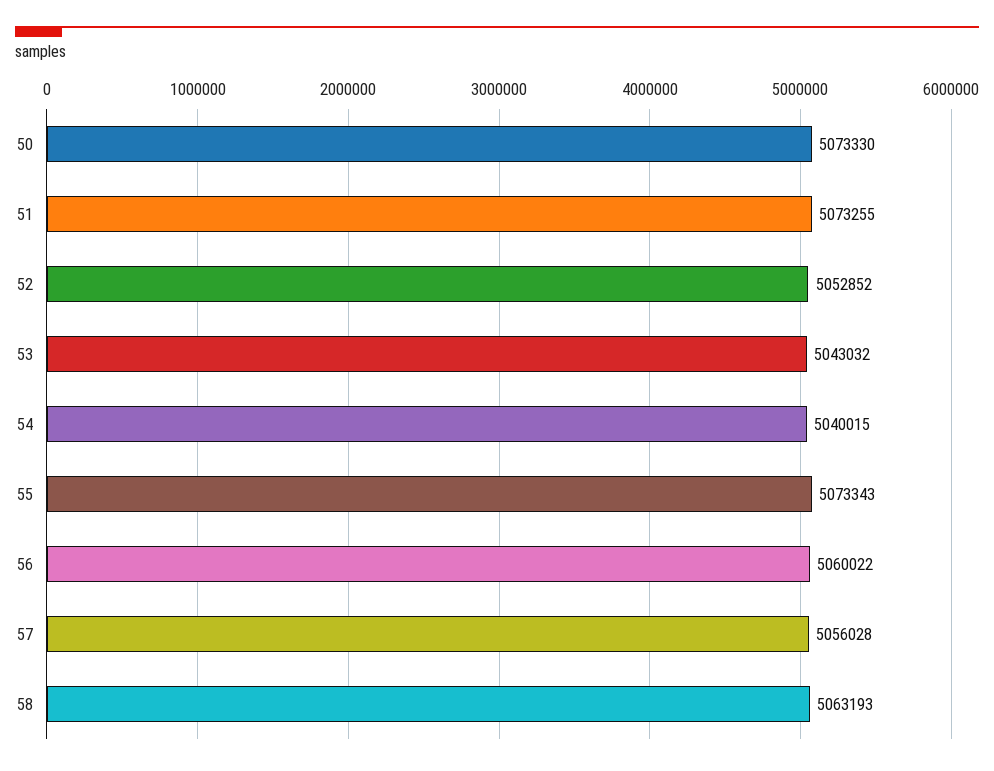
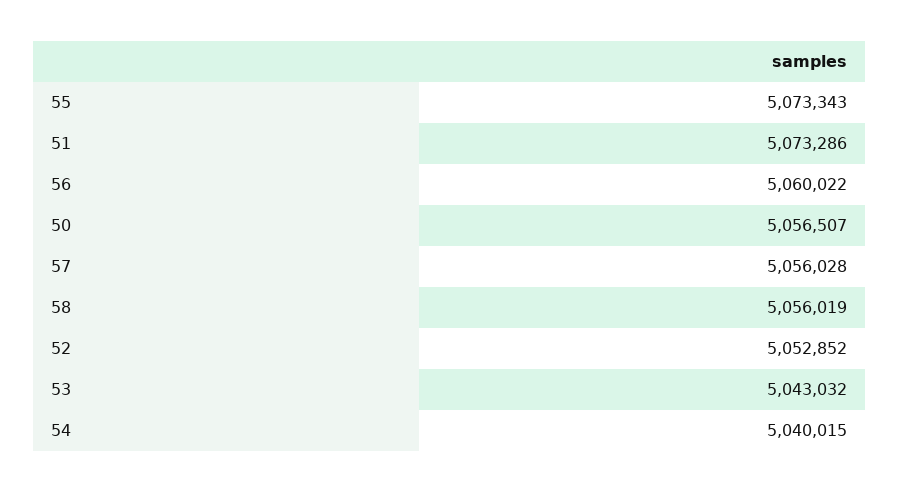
50: 5073330 -> 5056507
51: 5073255 -> 5073286
58: 5063193 -> 5056019

